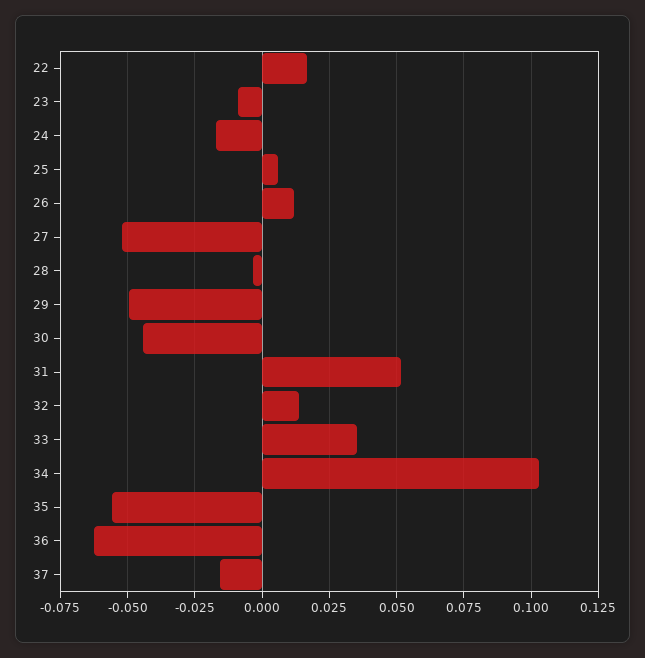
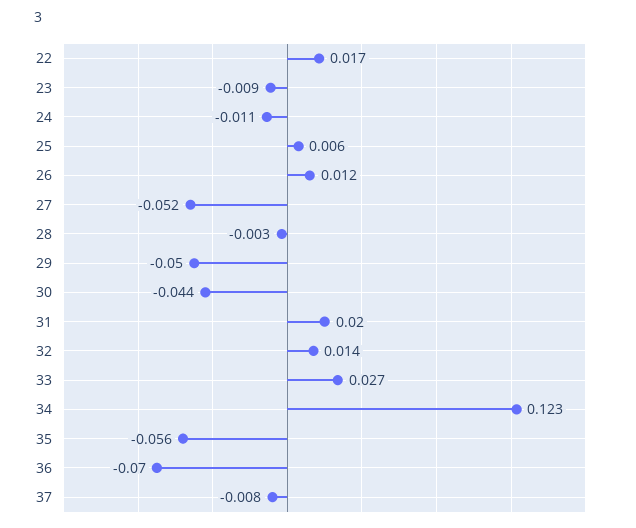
24: -0.0175 -> -0.011
31: 0.0525 -> 0.02
33: 0.035 -> 0.027
34: 0.1025 -> 0.123
36: -0.0625 -> -0.07
37: -0.015 -> -0.008

